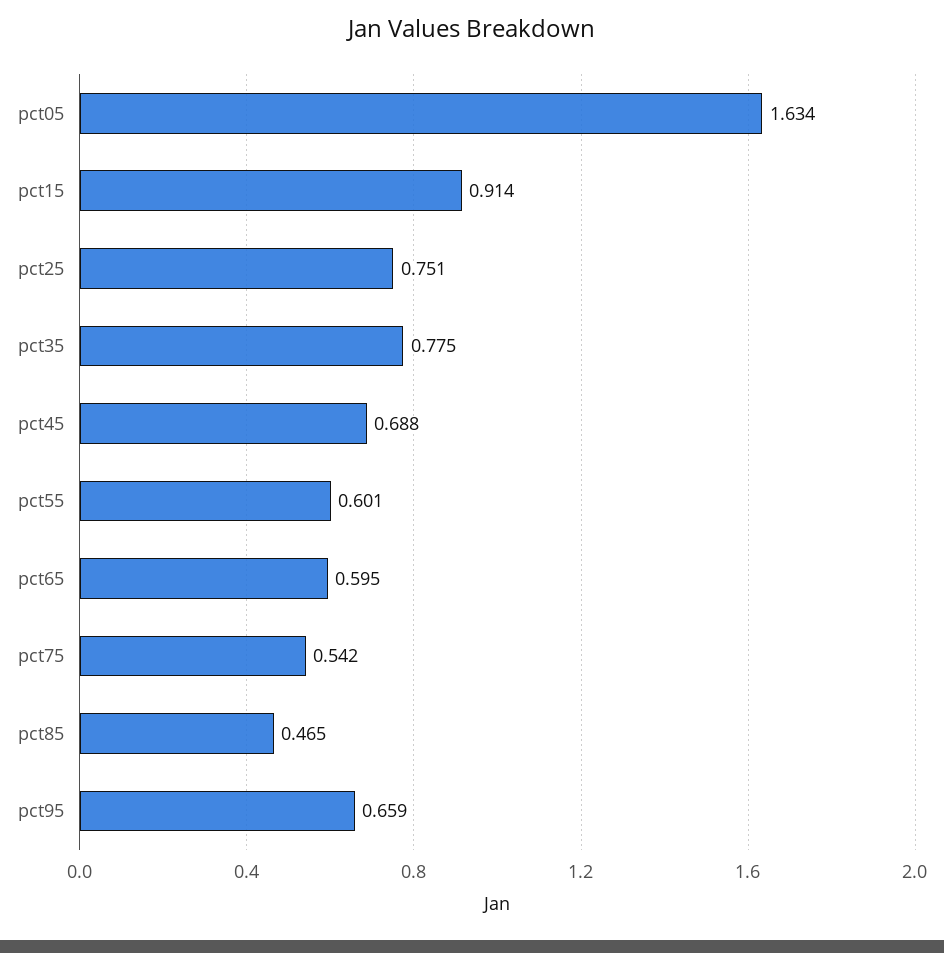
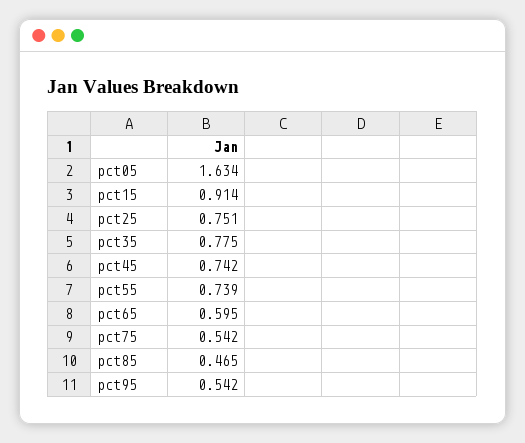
pct45: 0.688 -> 0.742
pct55: 0.601 -> 0.739
pct95: 0.659 -> 0.542

